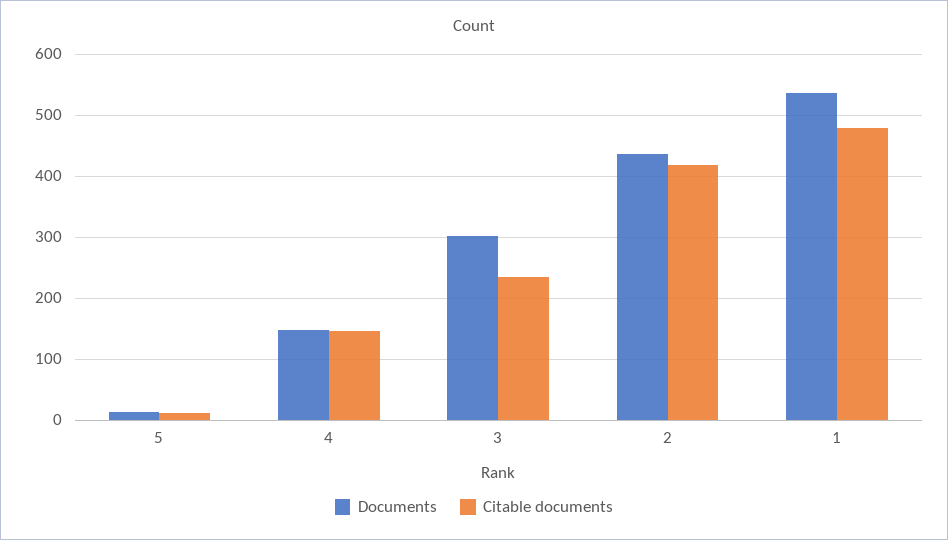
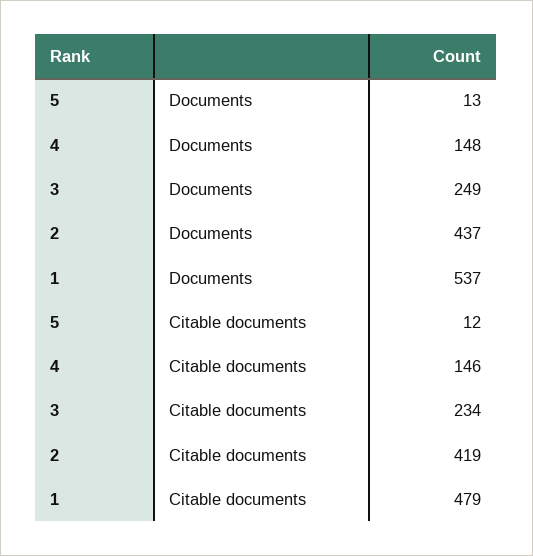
Documents, 3: 300 -> 249

